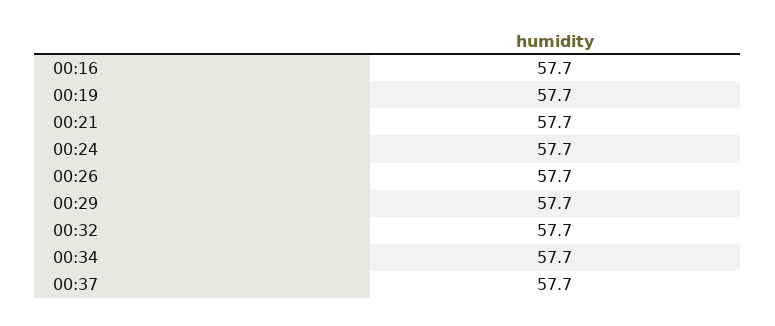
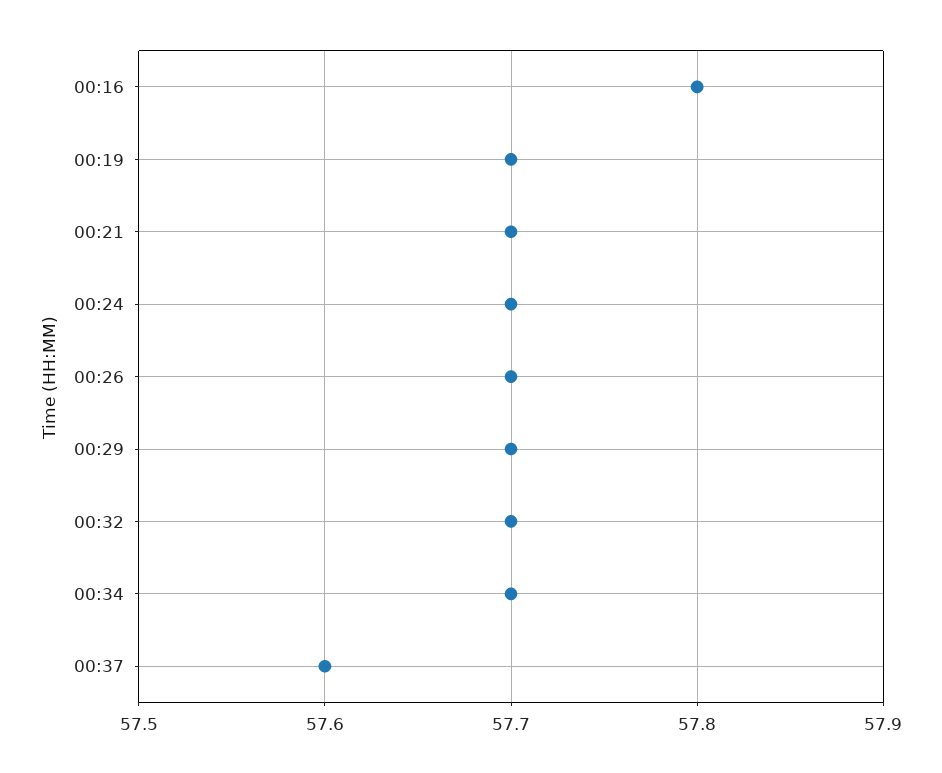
00:16: 57.7 -> 57.8
00:37: 57.7 -> 57.6

